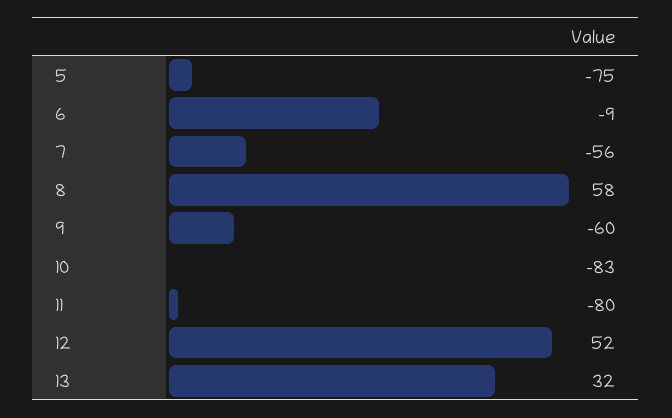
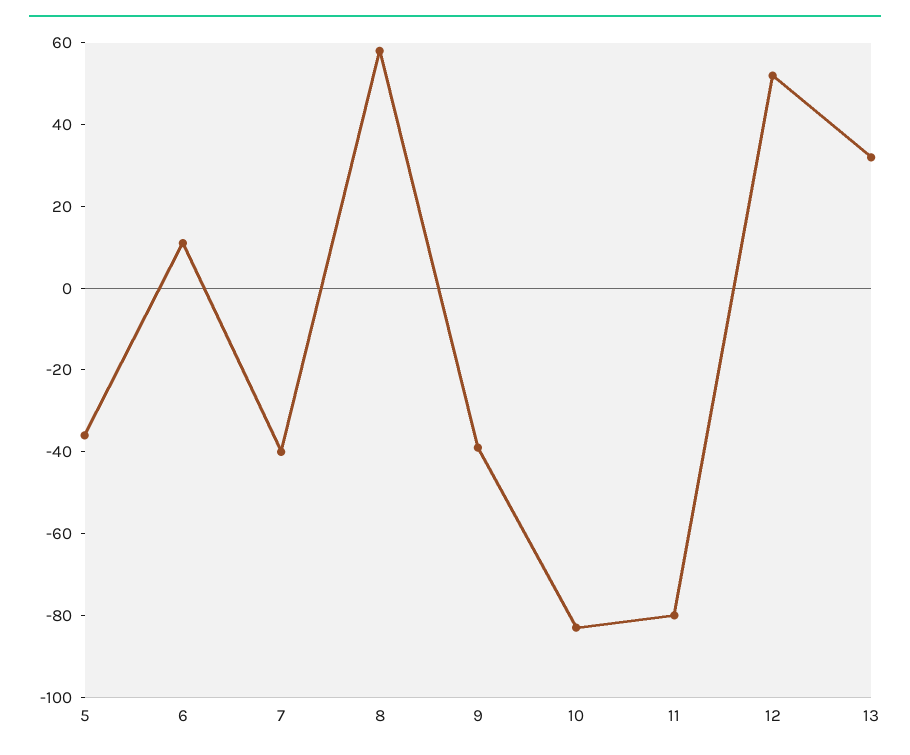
5: -75 -> -35
6: -9 -> 10
7: -56 -> -40
9: -60 -> -40

